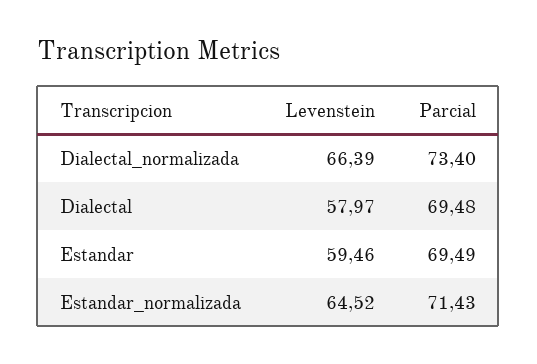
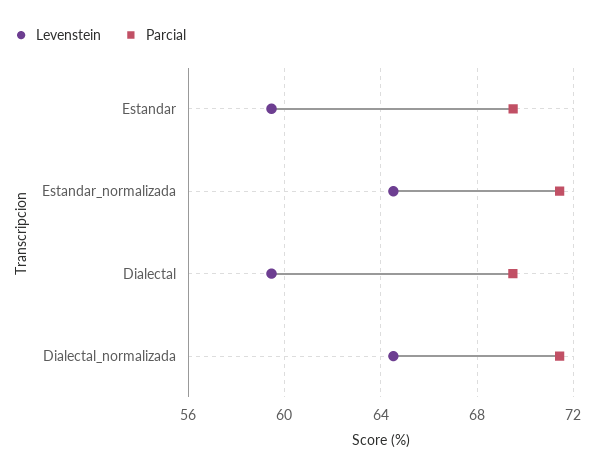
Levenstein, Dialectal_normalizada: 66.39 -> 64.5
Parcial, Dialectal_normalizada: 73.4 -> 71.5
Levenstein, Dialectal: 57.97 -> 59.5

